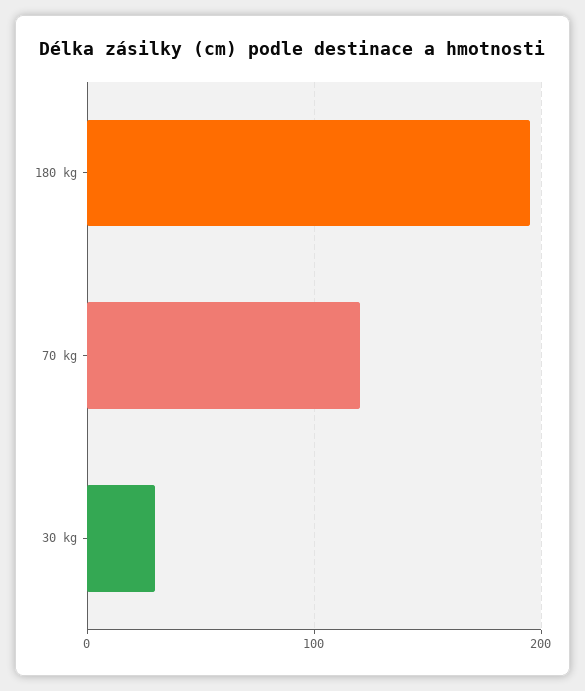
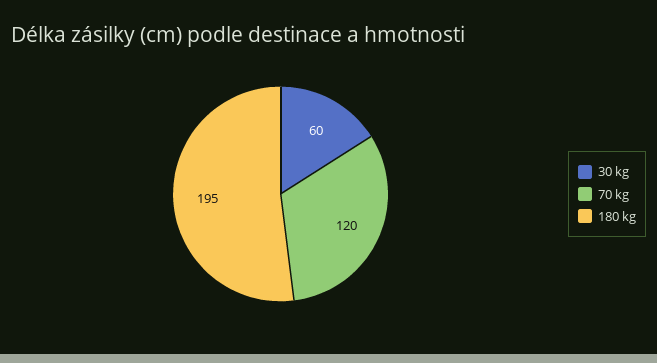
30 kg: 30 -> 60

